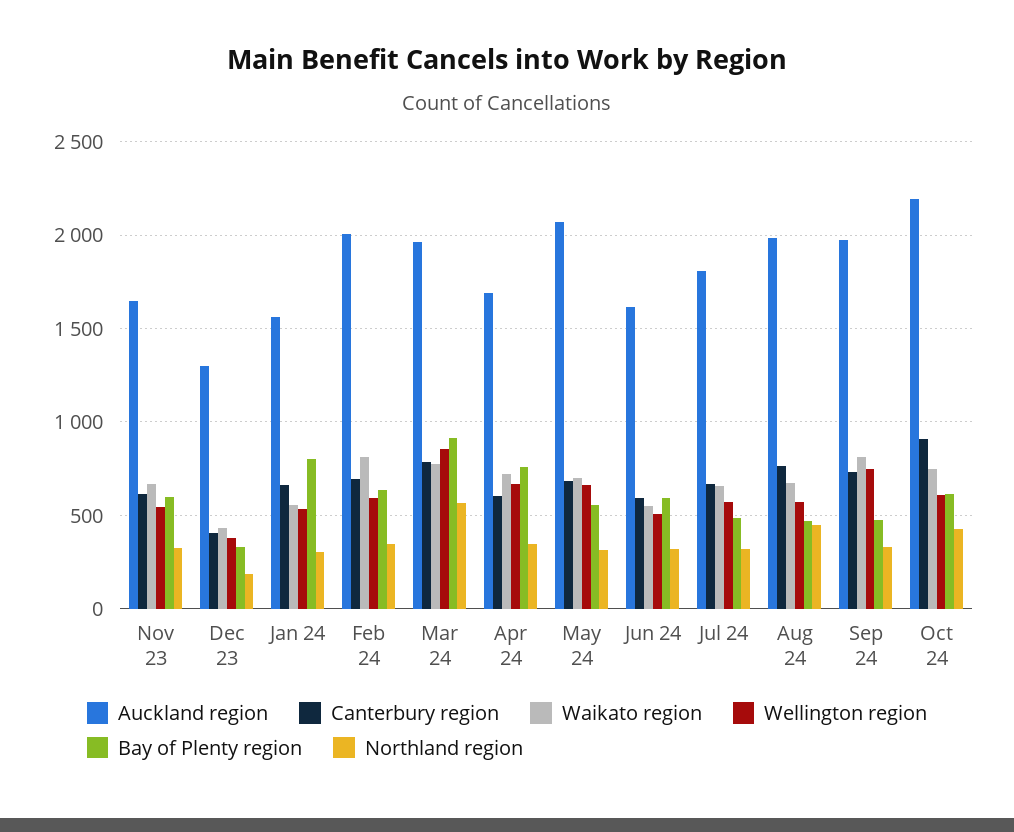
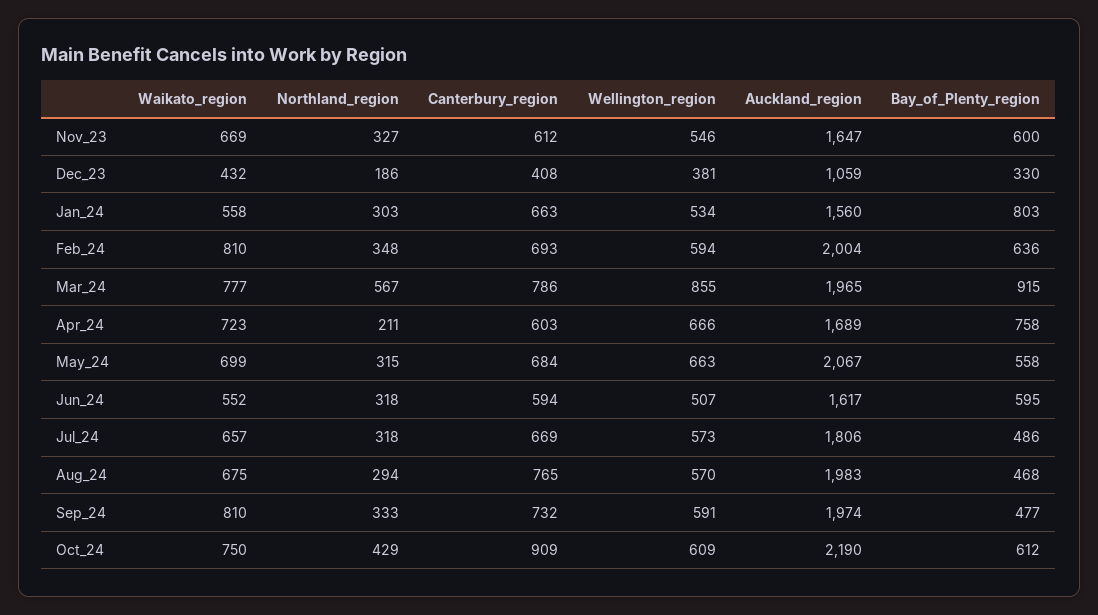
Auckland region, Dec 23: 1300 -> 1059
Northland region, Apr 24: 350 -> 211
Northland region, Aug 24: 450 -> 294
Wellington region, Sep 24: 750 -> 591

